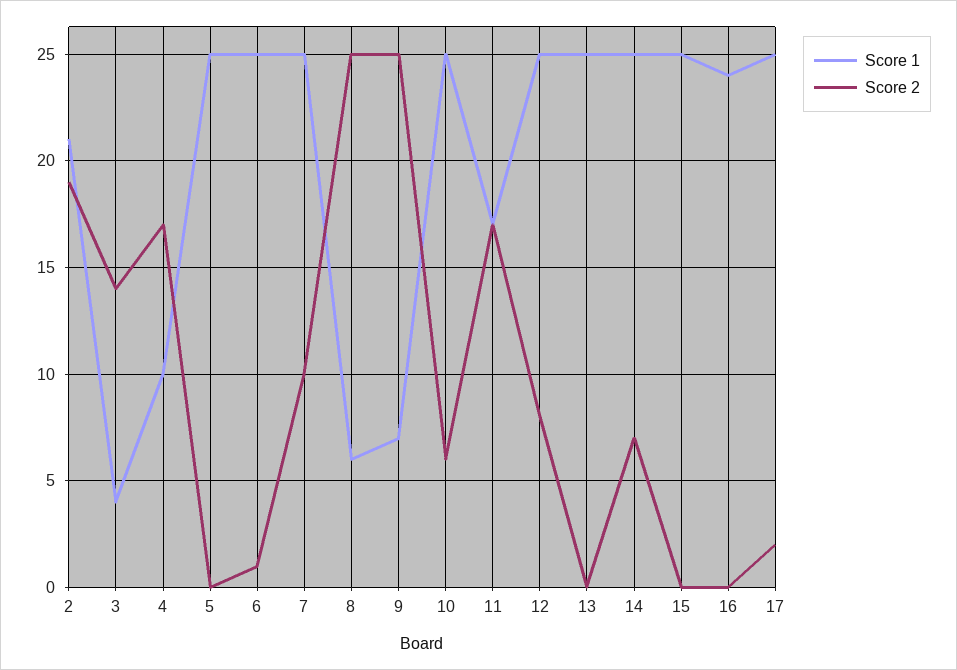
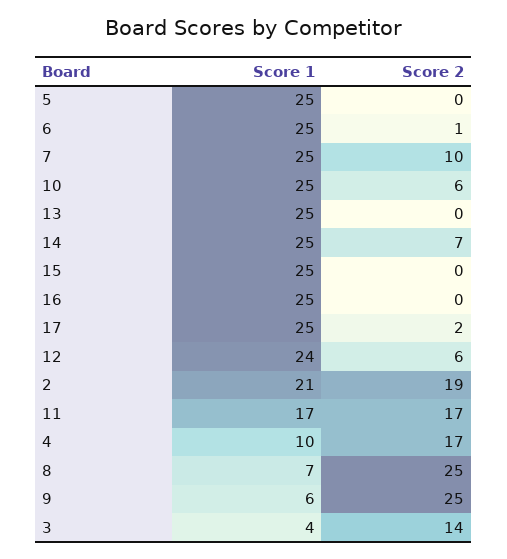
Score 1, 8: 6 -> 7
Score 1, 9: 7 -> 6
Score 1, 12: 25 -> 24
Score 2, 12: 8 -> 6
Score 1, 16: 24 -> 25

